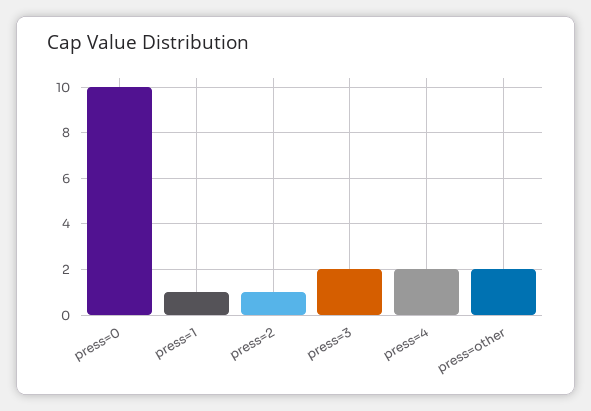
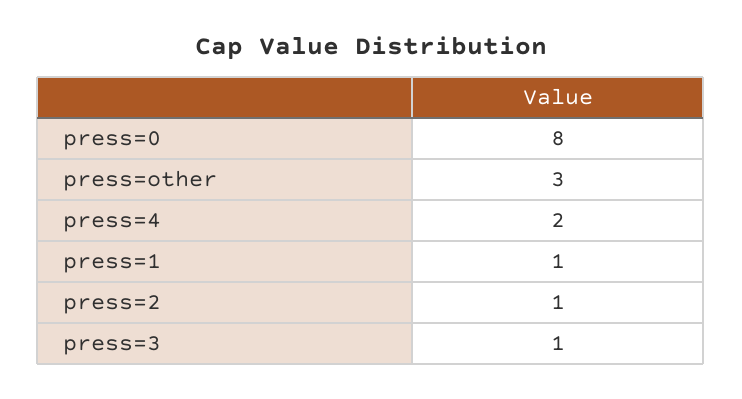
press=0: 10 -> 8
press=3: 2 -> 1
press=other: 2 -> 3

